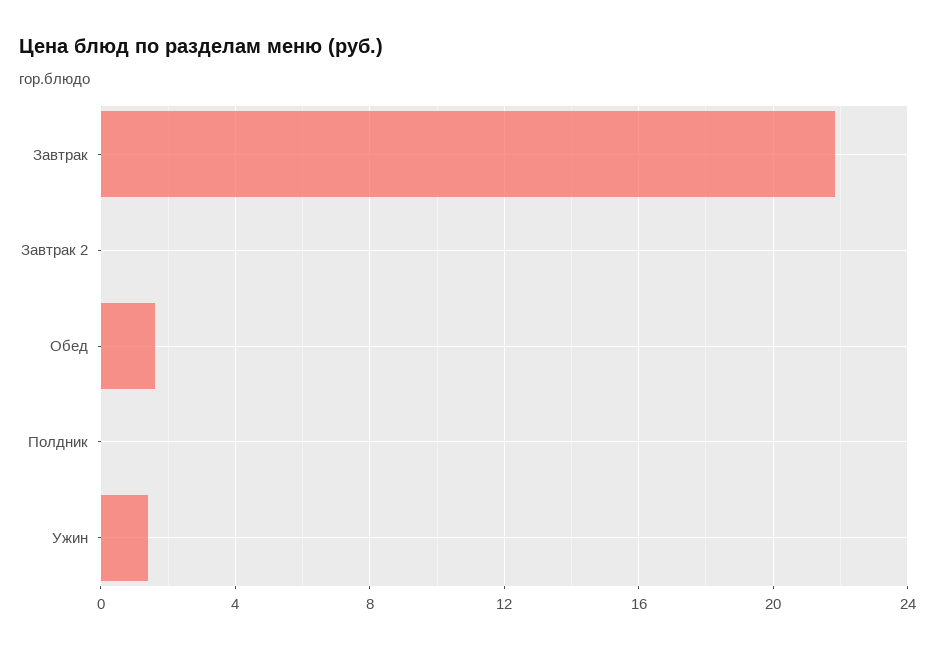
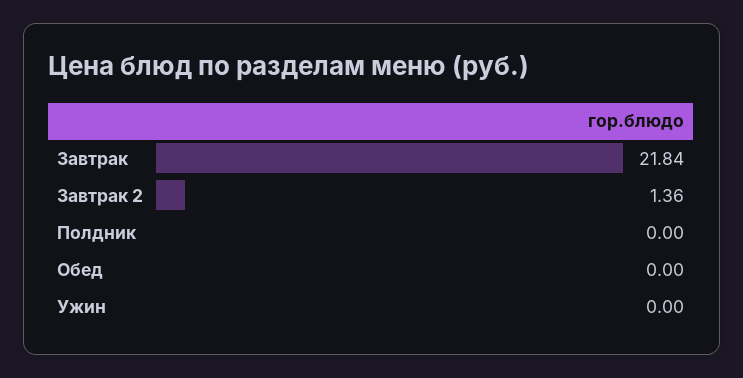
Завтрак 2: 0 -> 1.36
Обед: 1.5 -> 0
Ужин: 1.5 -> 0

